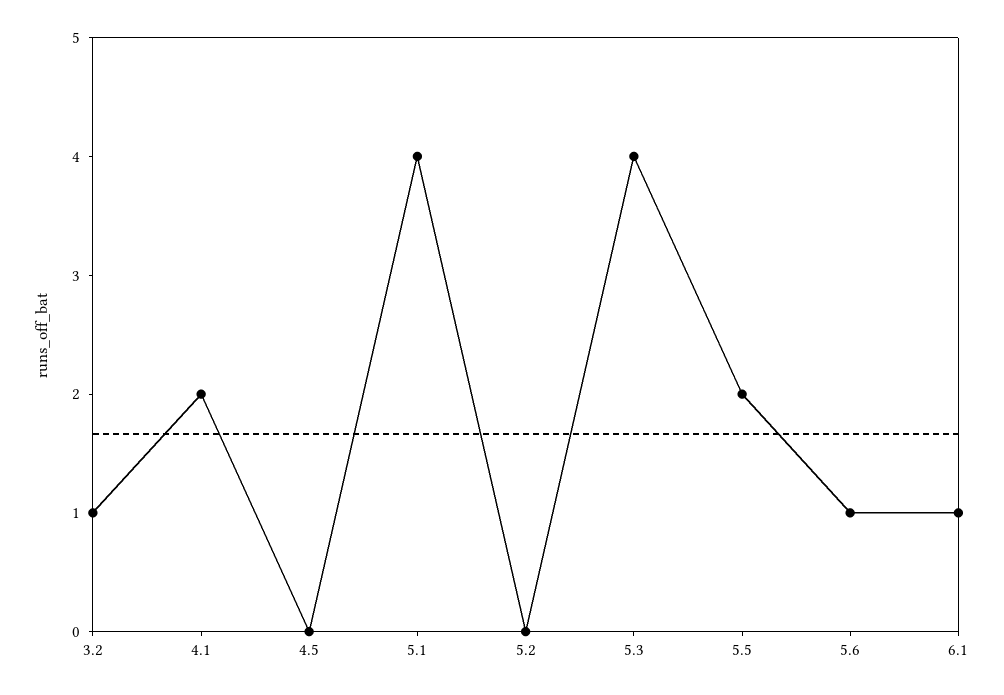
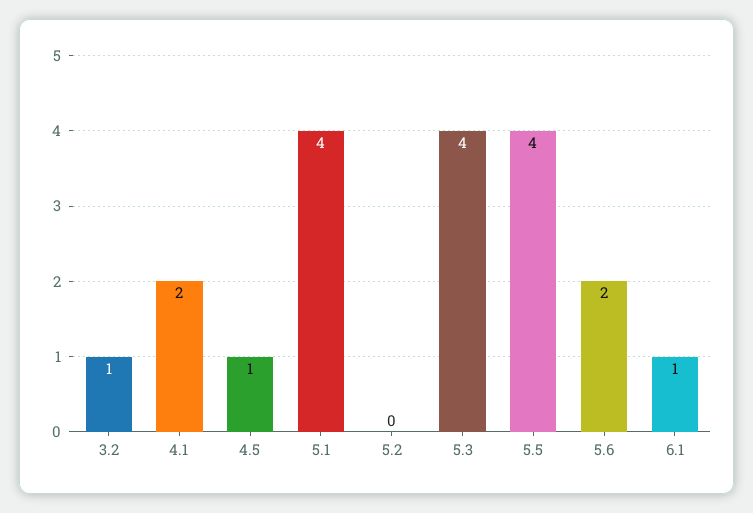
4.5: 0 -> 1
5.5: 2 -> 4
5.6: 1 -> 2

